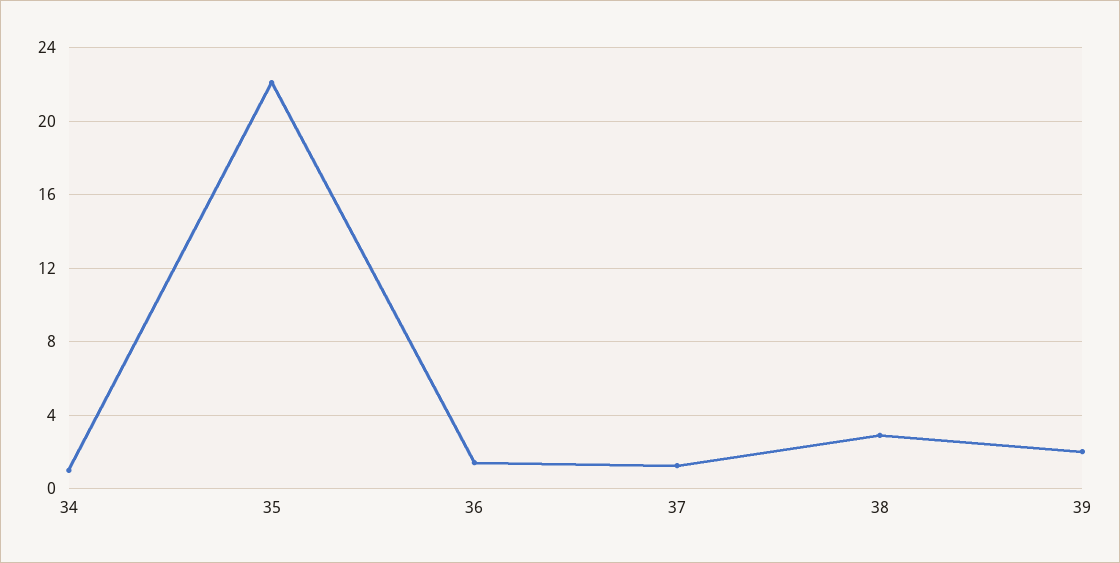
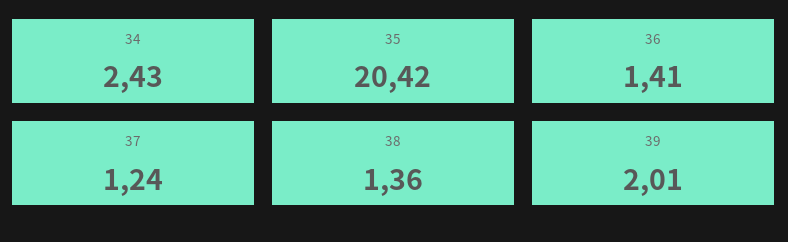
34: 1 -> 2.43
35: 22 -> 20.42
38: 3 -> 1.36

